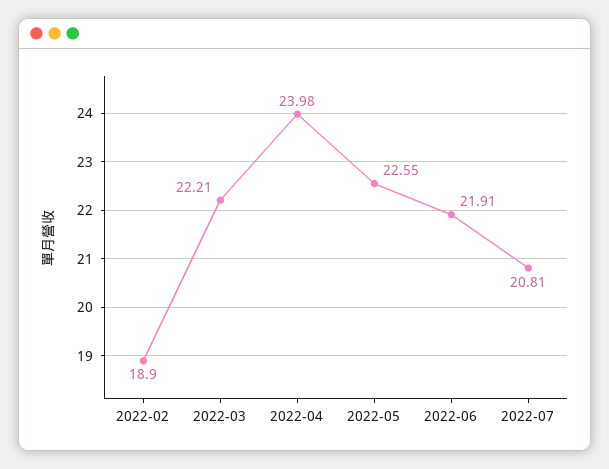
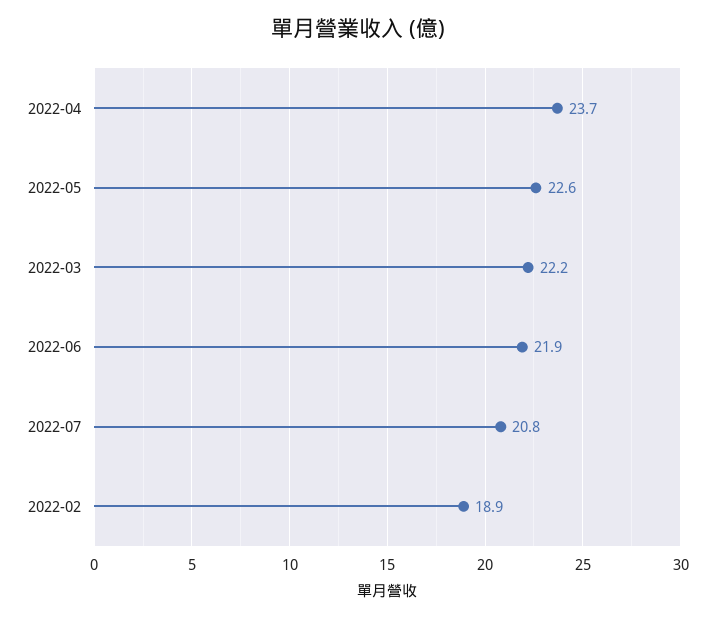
2022-04: 23.98 -> 23.7

